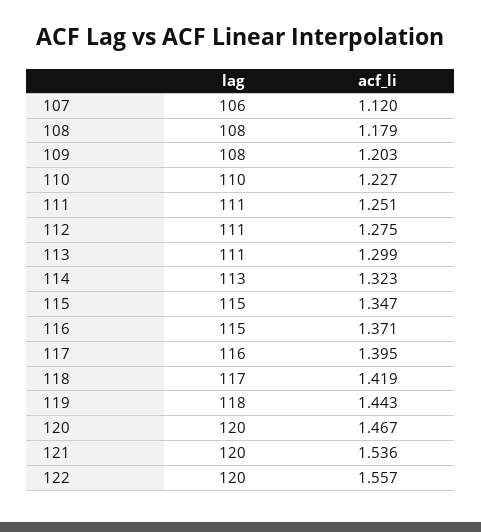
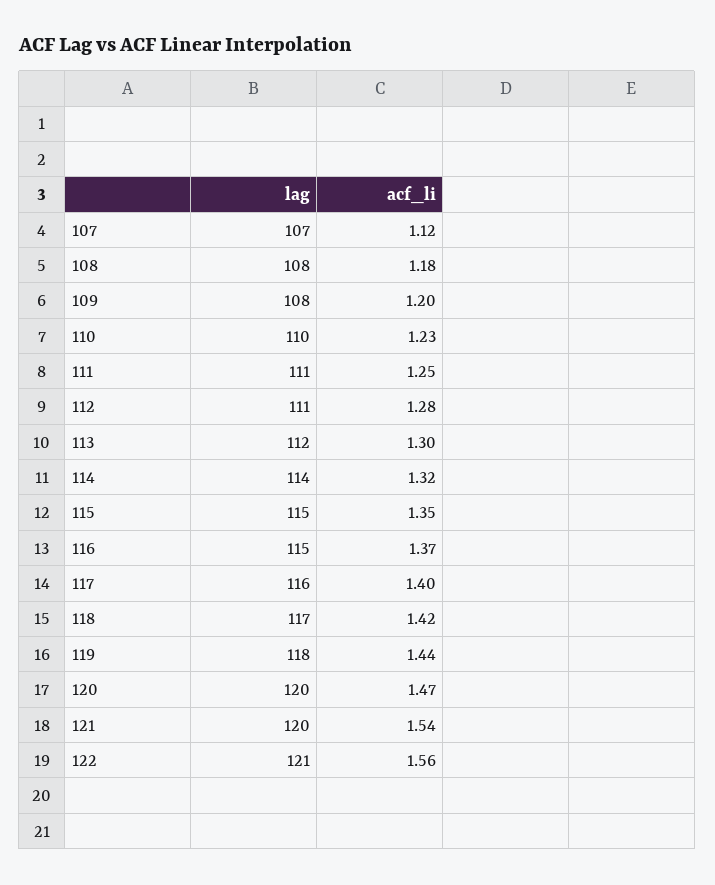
lag, 107: 106 -> 107
lag, 113: 111 -> 112
lag, 114: 113 -> 114
lag, 122: 120 -> 121

